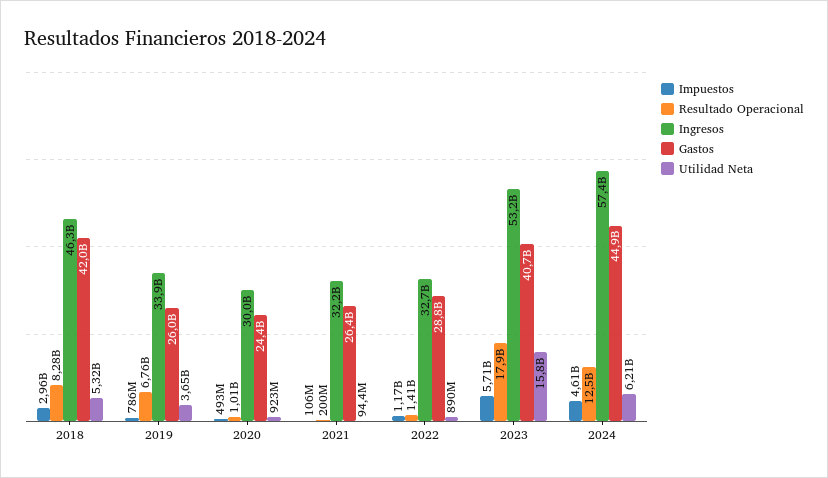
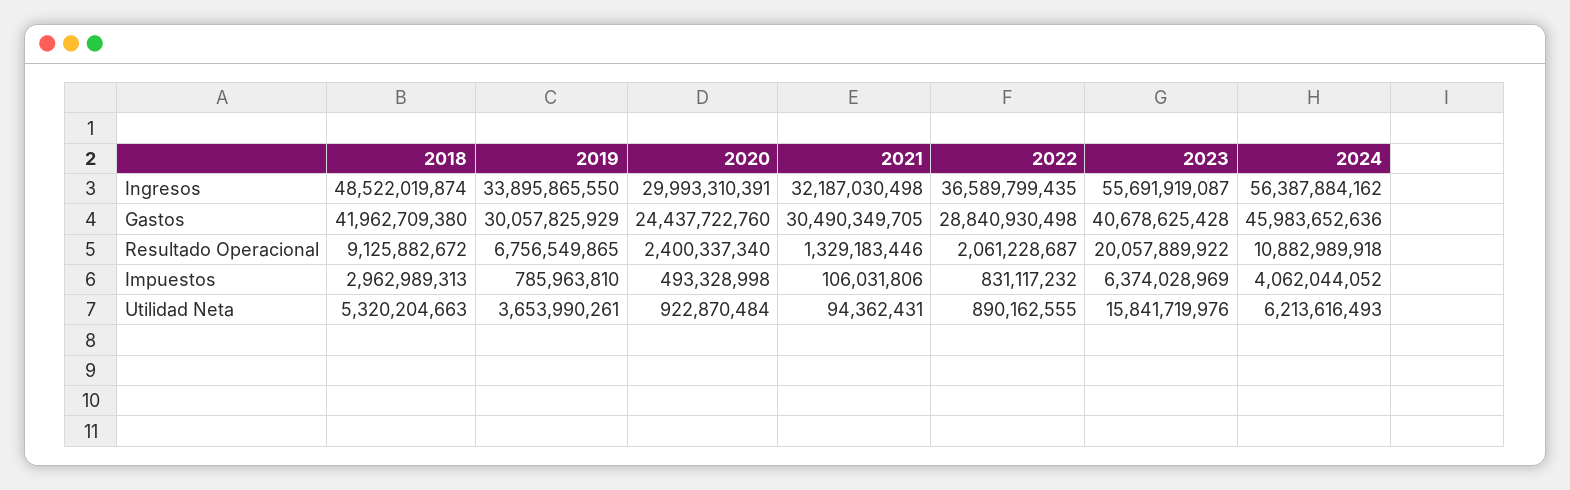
Resultado Operacional, 2018: 8280000000 -> 9125882672
Ingresos, 2018: 46300000000 -> 48522019874
Gastos, 2019: 26000000000 -> 30057825929
Resultado Operacional, 2020: 1010000000 -> 2400337340
Resultado Operacional, 2021: 200000000 -> 1329183446
Gastos, 2021: 26400000000 -> 30490349705
Impuestos, 2022: 1170000000 -> 831117232
Resultado Operacional, 2022: 1410000000 -> 2061228687
Ingresos, 2022: 32700000000 -> 36589799435
Impuestos, 2023: 5710000000 -> 6374028969
Resultado Operacional, 2023: 17900000000 -> 20057889922
Ingresos, 2023: 53200000000 -> 55691919087
Impuestos, 2024: 4610000000 -> 4062044052
Resultado Operacional, 2024: 12500000000 -> 10882989918
Ingresos, 2024: 57400000000 -> 56387884162
Gastos, 2024: 44900000000 -> 45983652636

